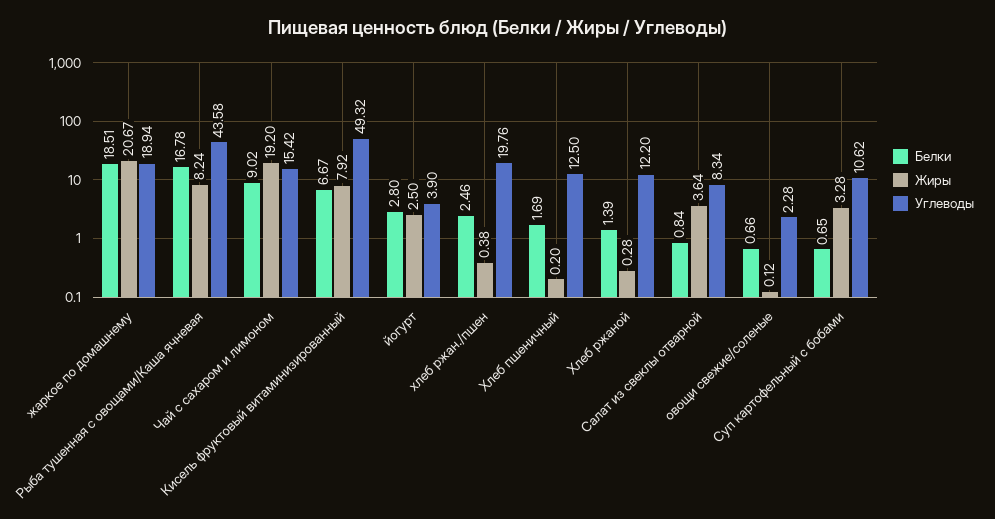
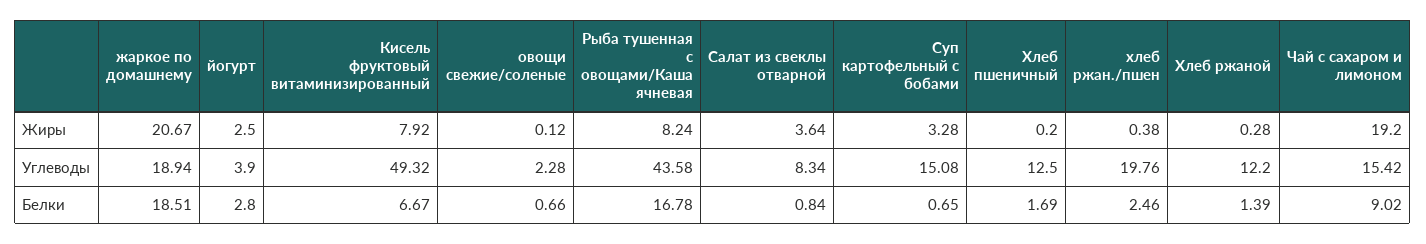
Углеводы, Суп картофельный с бобами: 10.62 -> 15.08

